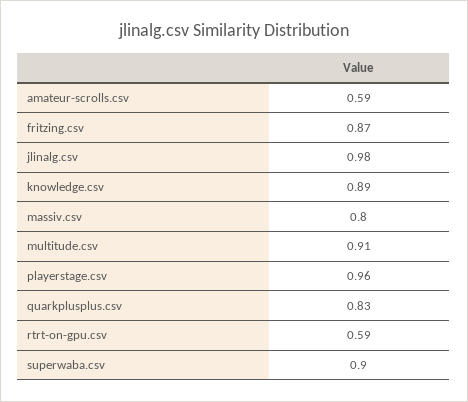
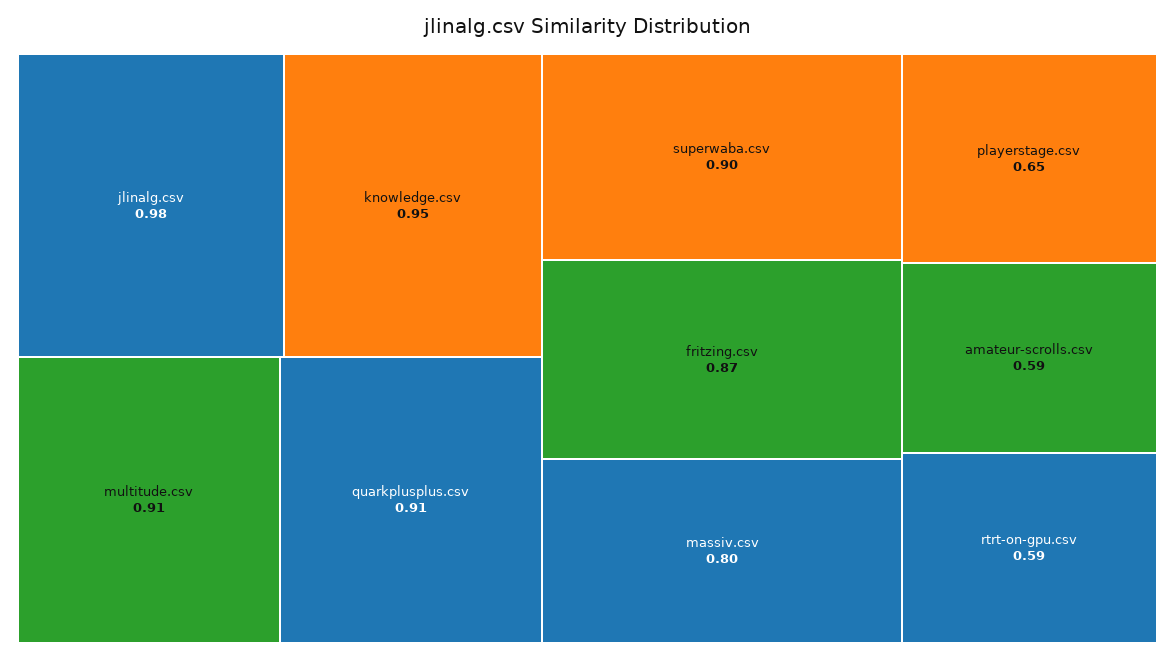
knowledge.csv: 0.89 -> 0.95
playerstage.csv: 0.96 -> 0.65
quarkplusplus.csv: 0.83 -> 0.91

